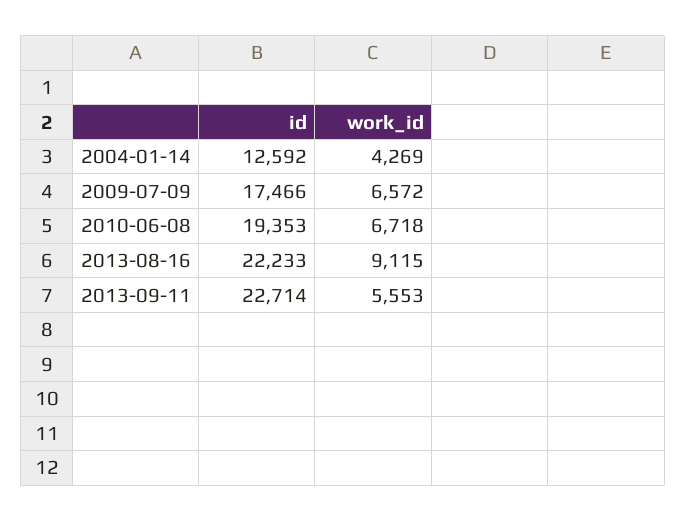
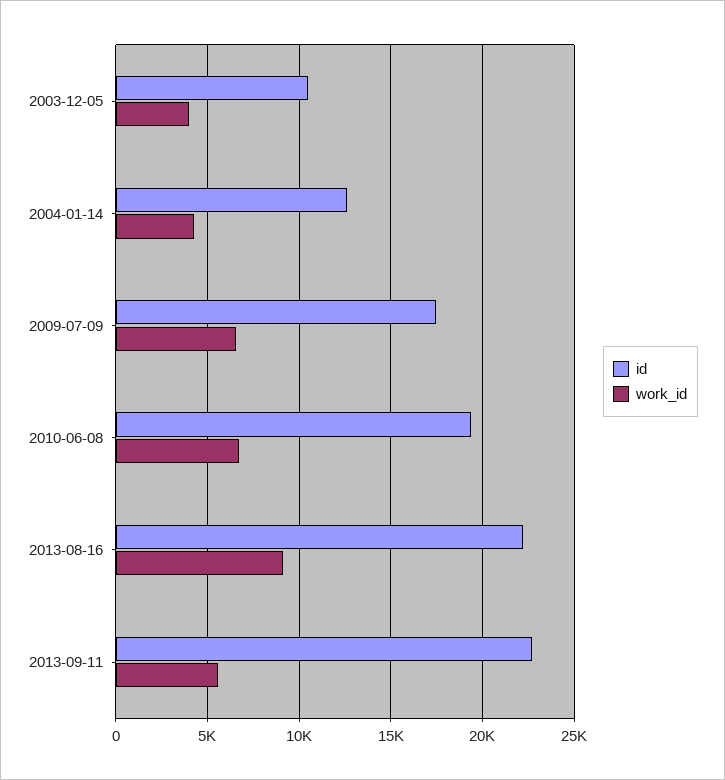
id, 2003-12-05: none -> 10500
work_id, 2003-12-05: none -> 4000

